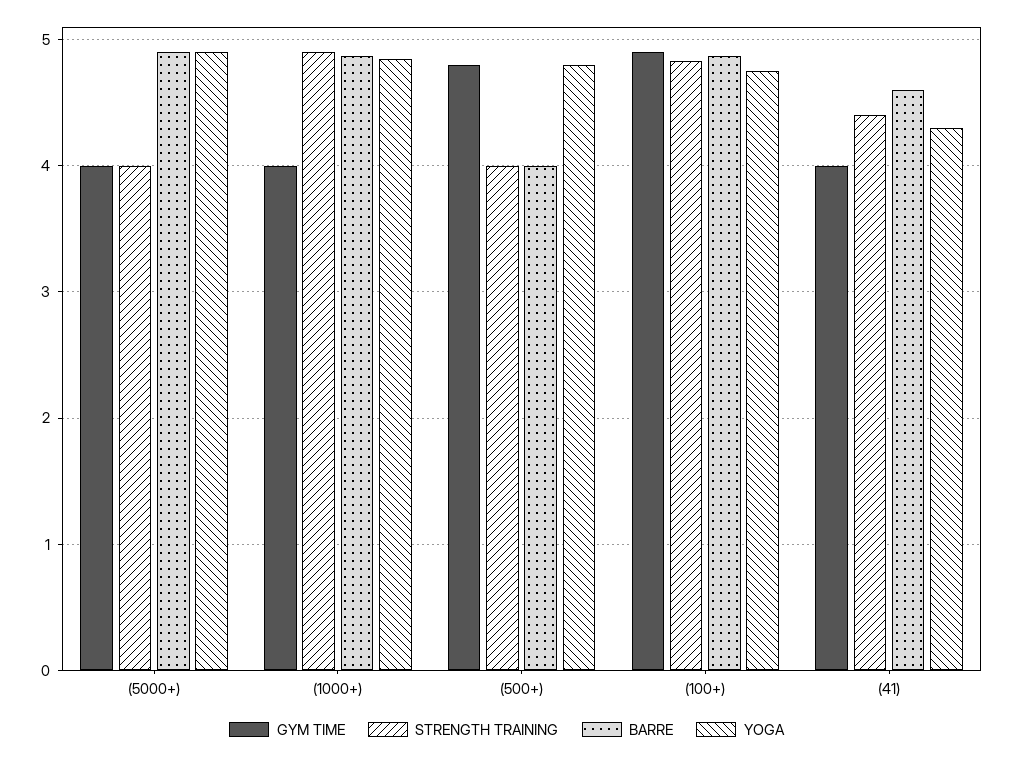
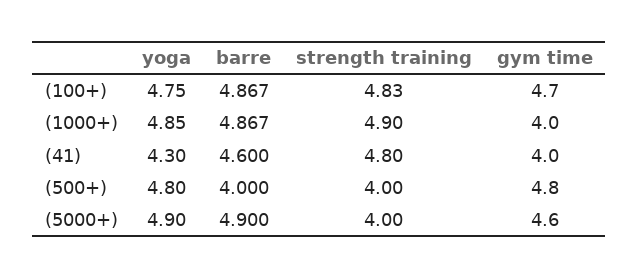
GYM TIME, (5000+): 4 -> 4.6
GYM TIME, (100+): 4.9 -> 4.7
STRENGTH TRAINING, (41): 4.4 -> 4.8

